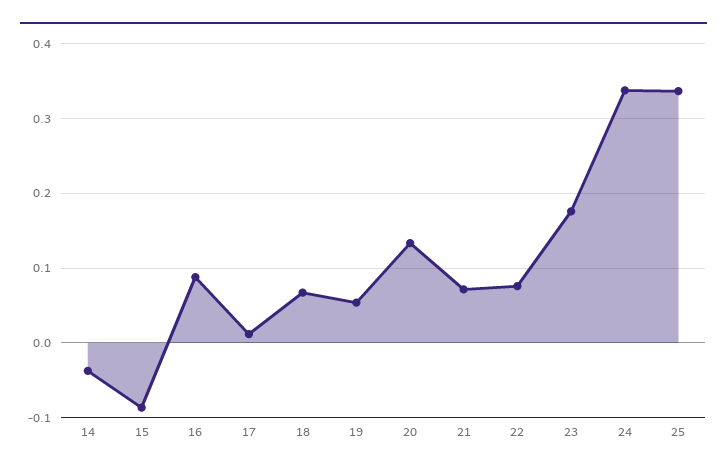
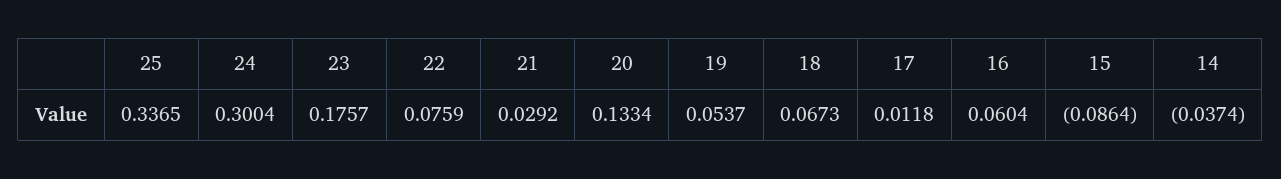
16: 0.09 -> 0.0604
21: 0.07 -> 0.0292
24: 0.34 -> 0.3004

